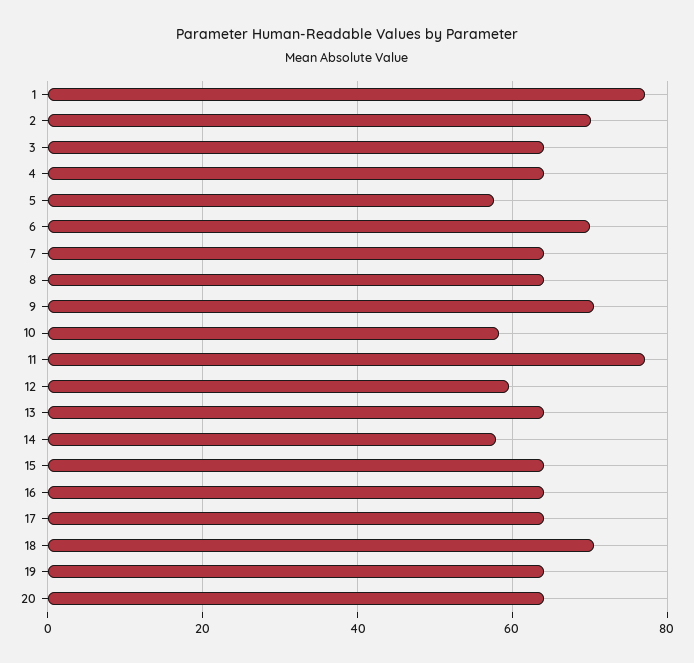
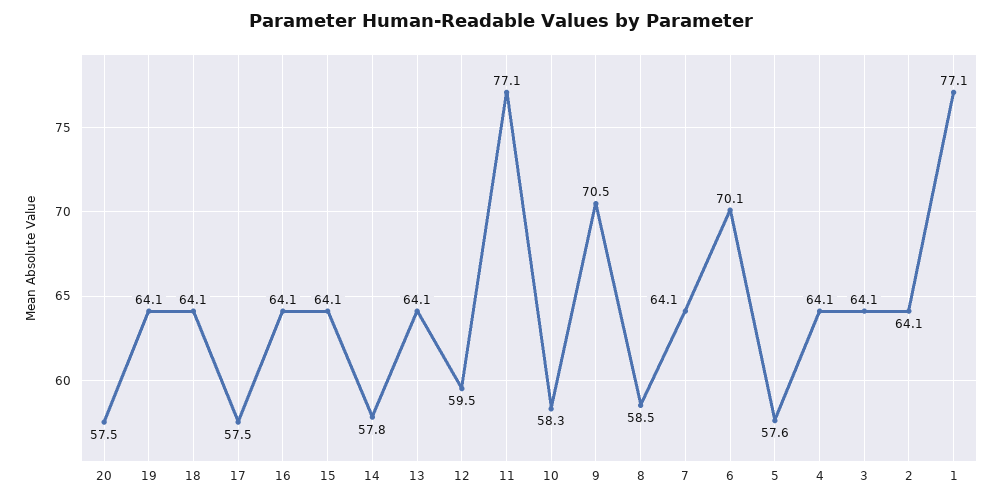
2: 70 -> 64.1
8: 64 -> 58.5
17: 64 -> 57.5
18: 70 -> 64.1
20: 64 -> 57.5

